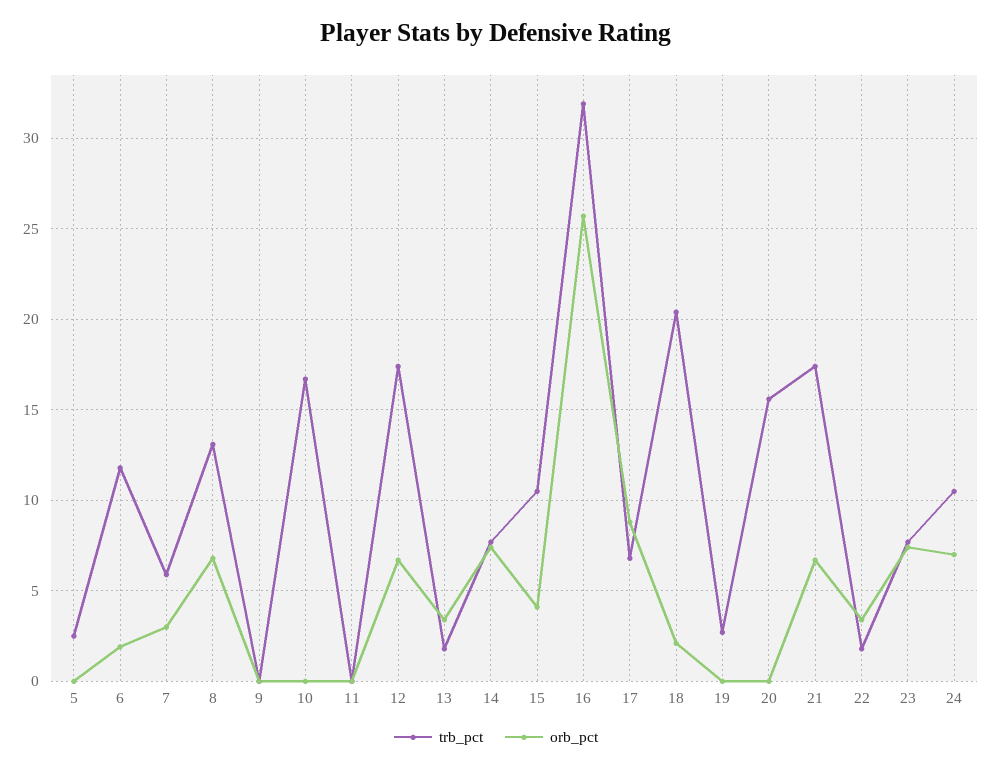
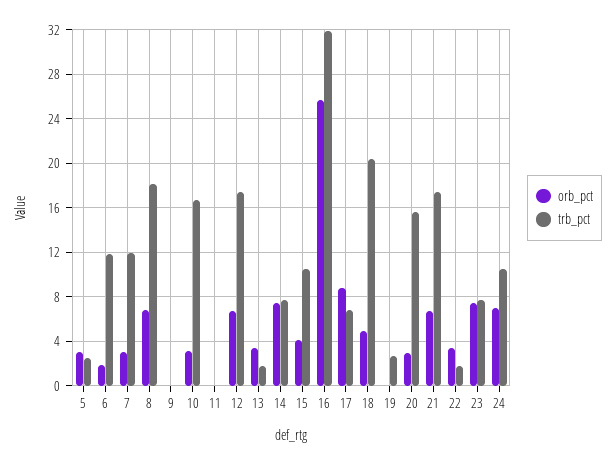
orb_pct, 5: 0 -> 3
trb_pct, 7: 6 -> 12
trb_pct, 8: 13 -> 18
orb_pct, 10: 0 -> 3
orb_pct, 18: 2 -> 5
orb_pct, 20: 0 -> 3

